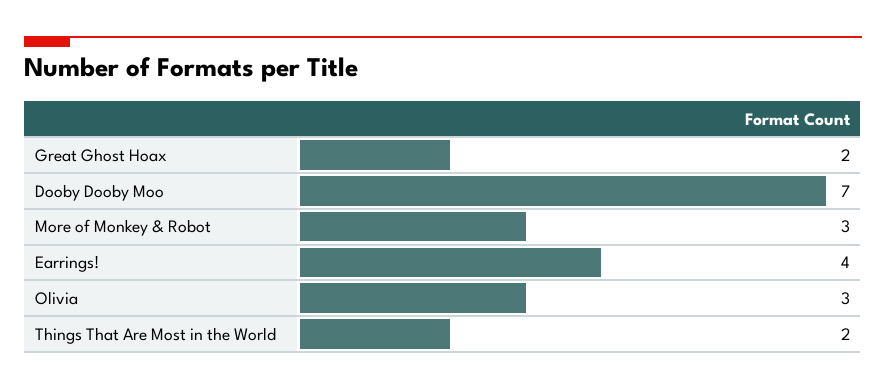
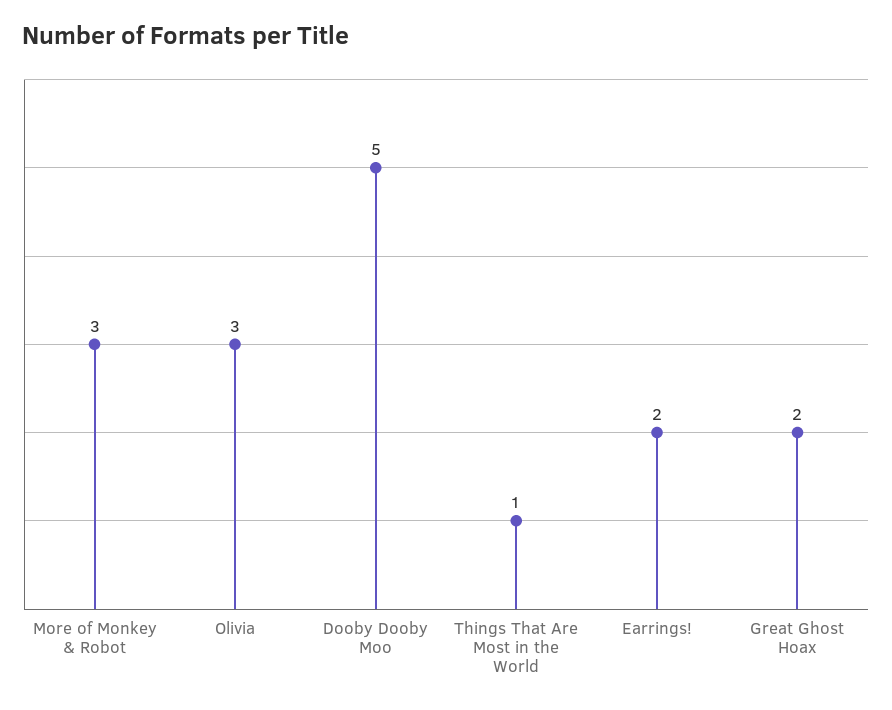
Dooby Dooby Moo: 7 -> 5
Earrings!: 4 -> 2
Things That Are Most in the World: 2 -> 1

